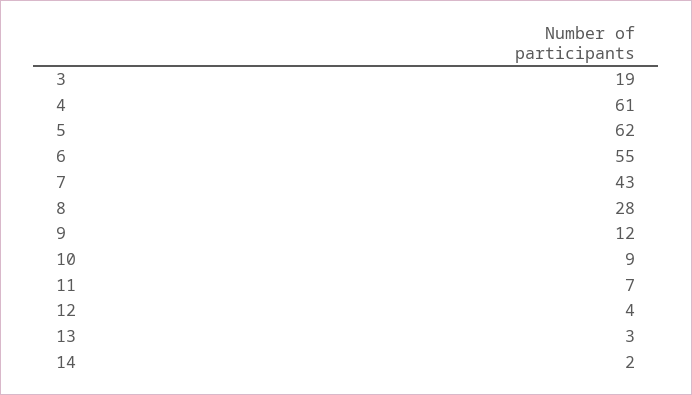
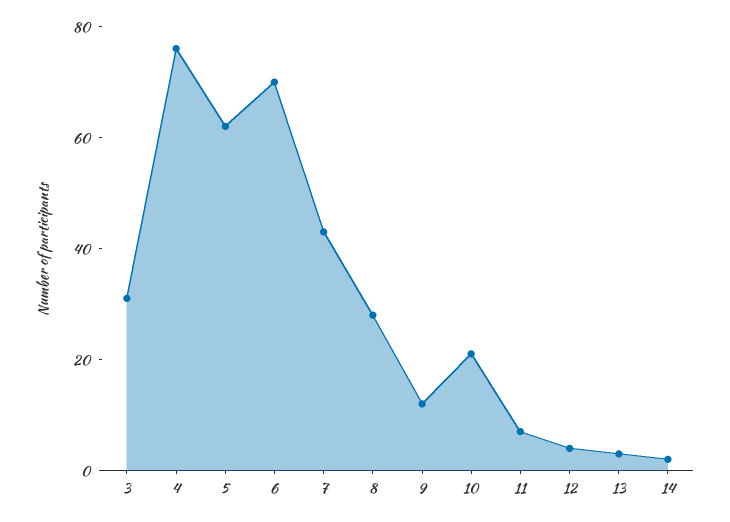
3: 19 -> 30
4: 61 -> 75
6: 55 -> 70
10: 9 -> 20

